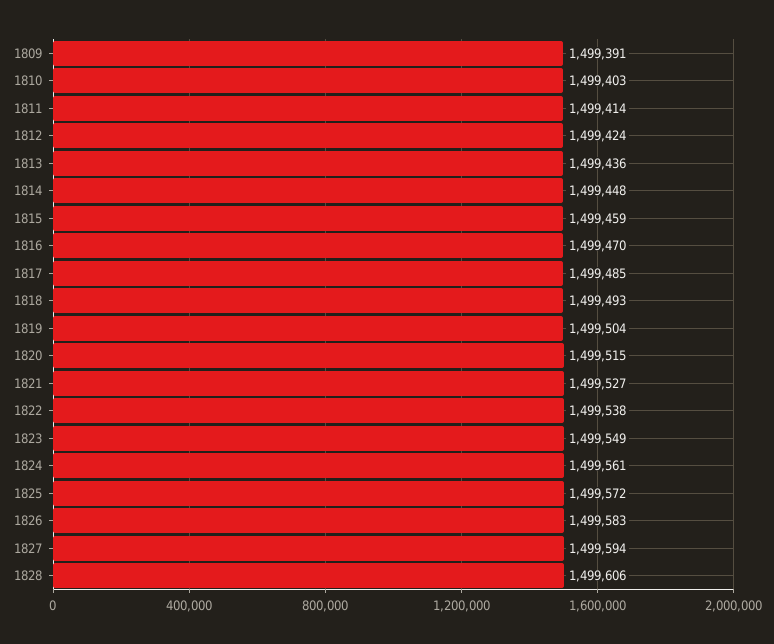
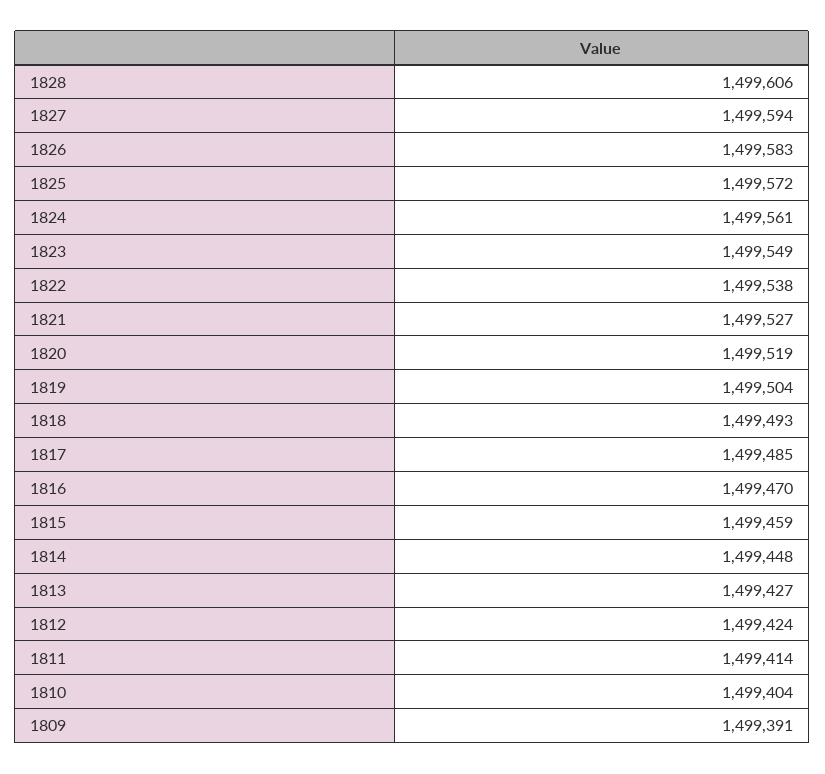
1810: 1499403 -> 1499404
1813: 1499436 -> 1499427
1820: 1499515 -> 1499519

